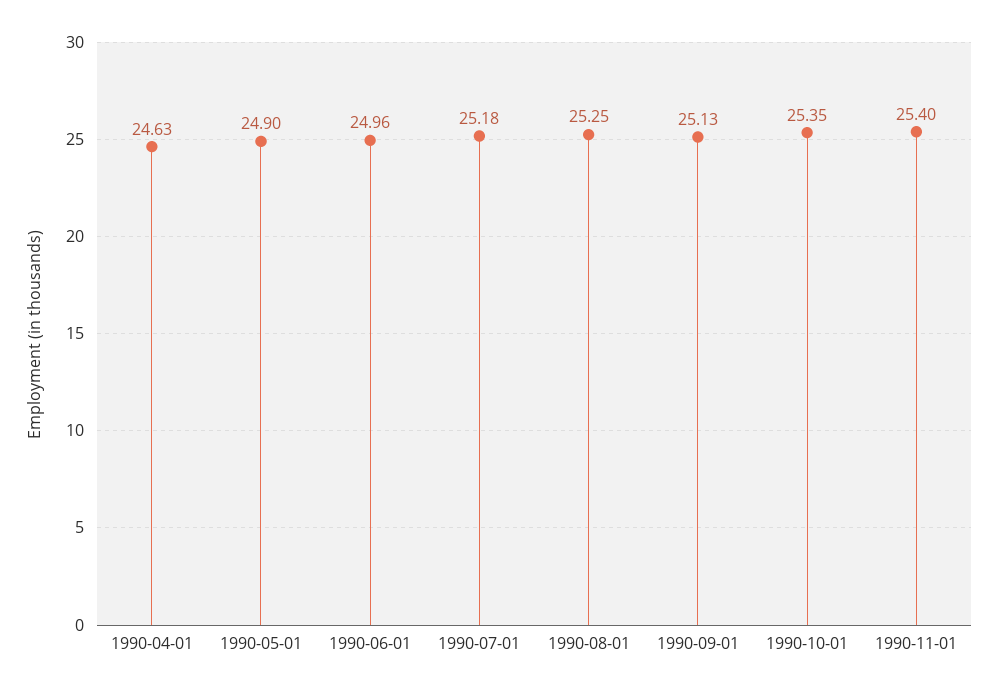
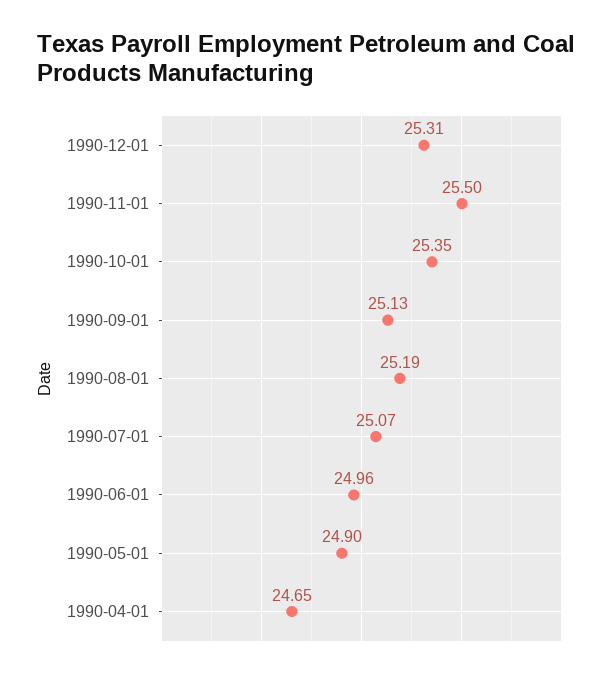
1990-04-01: 24.63 -> 24.65
1990-07-01: 25.18 -> 25.07
1990-08-01: 25.25 -> 25.19
1990-11-01: 25.4 -> 25.5
1990-12-01: none -> 25.31

